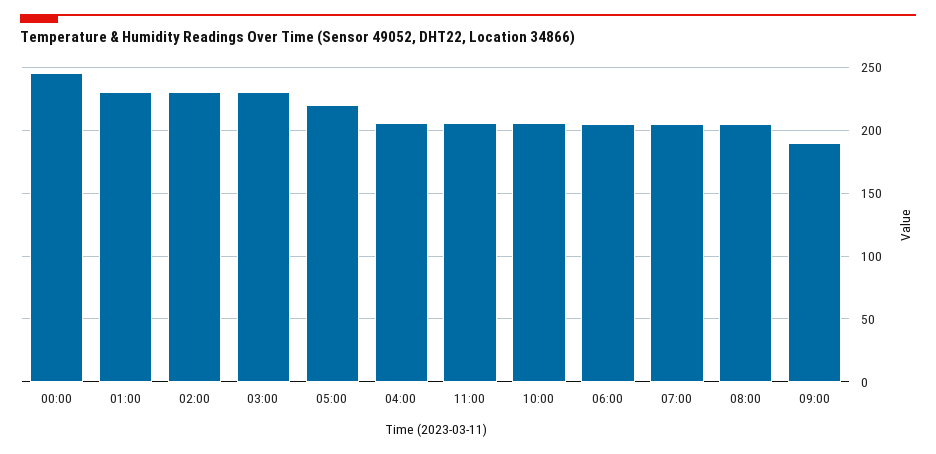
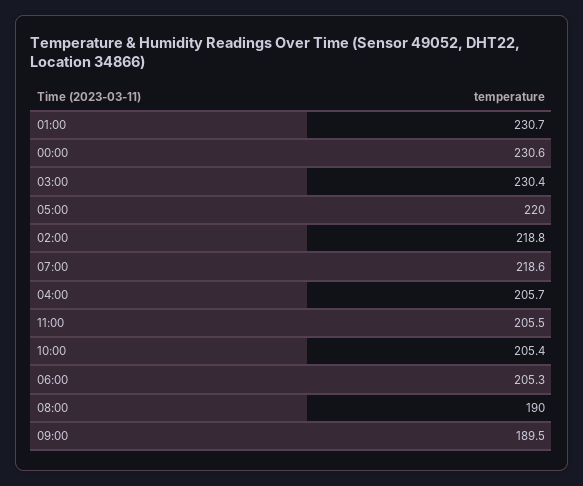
00:00: 245 -> 230.6
02:00: 230 -> 218.8
07:00: 205 -> 218.6
08:00: 205 -> 190

